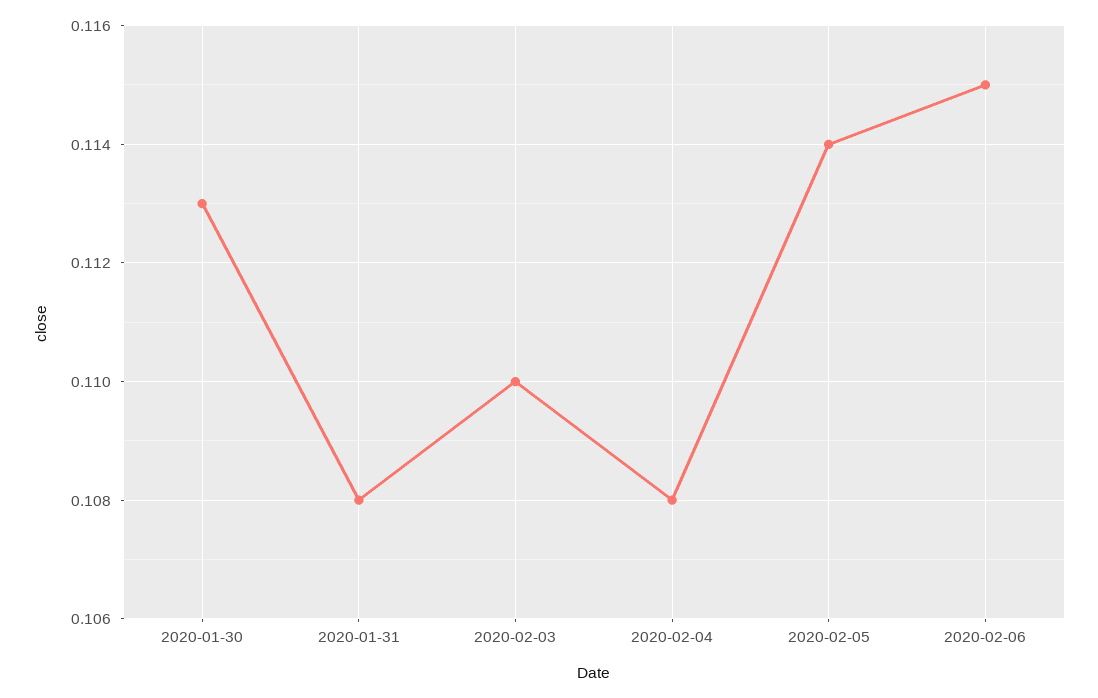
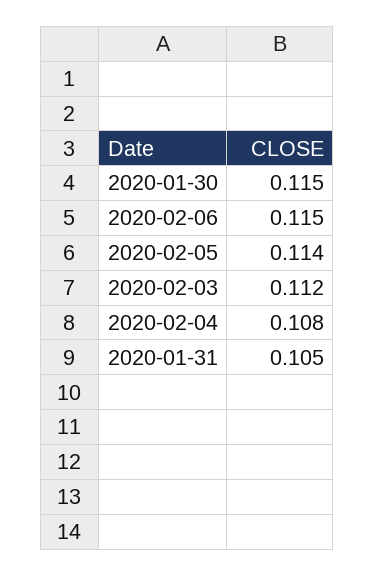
2020-01-30: 0.113 -> 0.115
2020-01-31: 0.108 -> 0.105
2020-02-03: 0.11 -> 0.112

